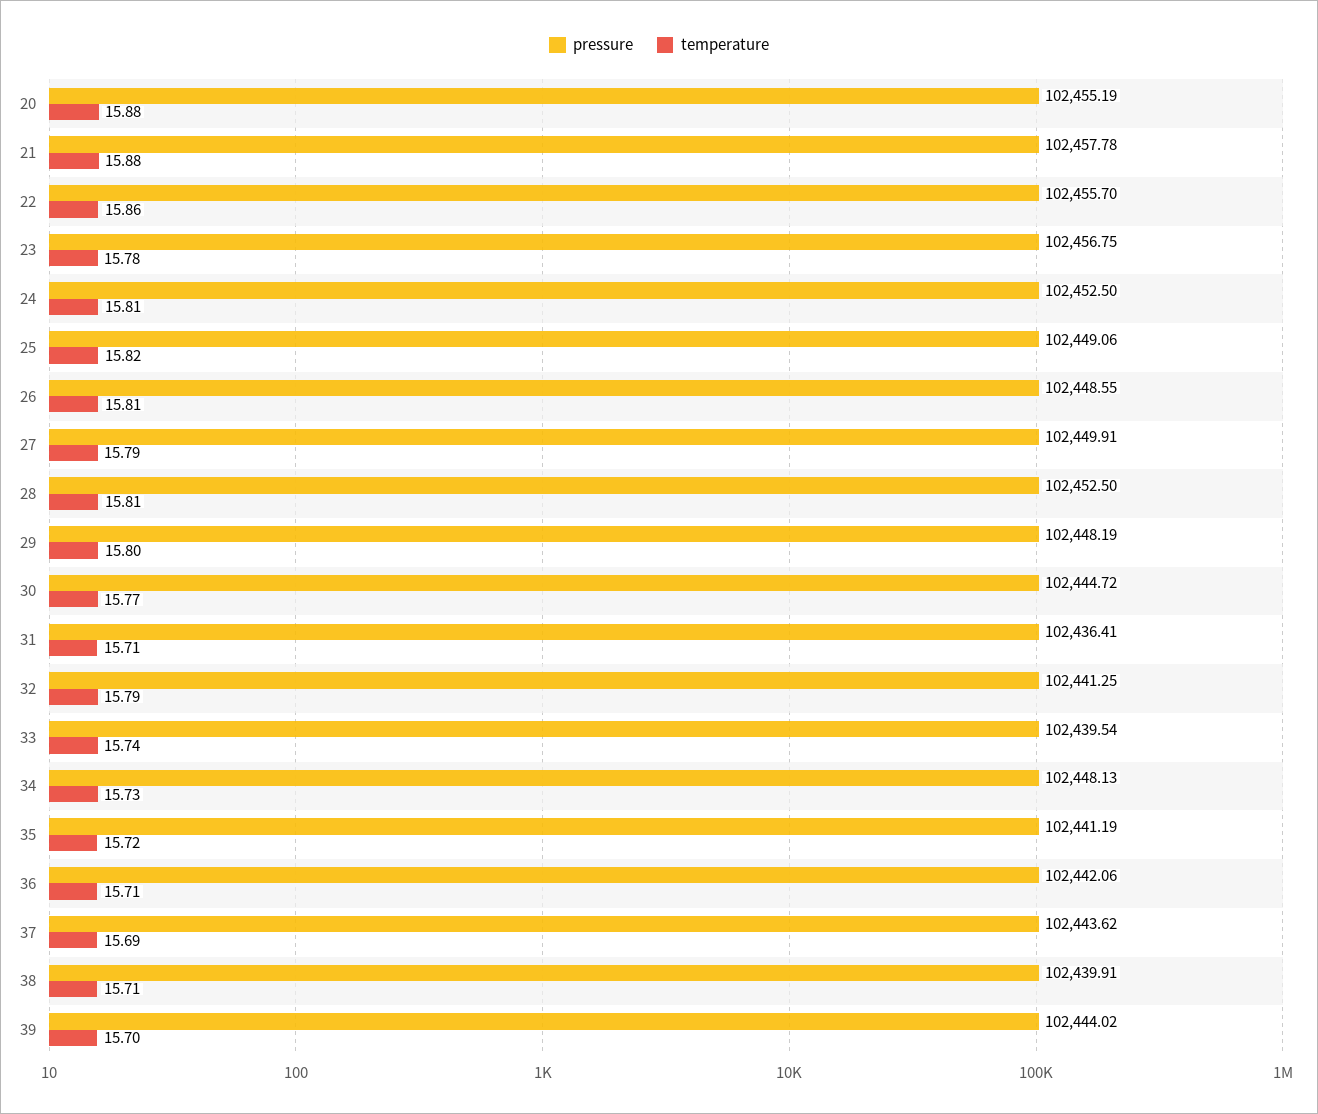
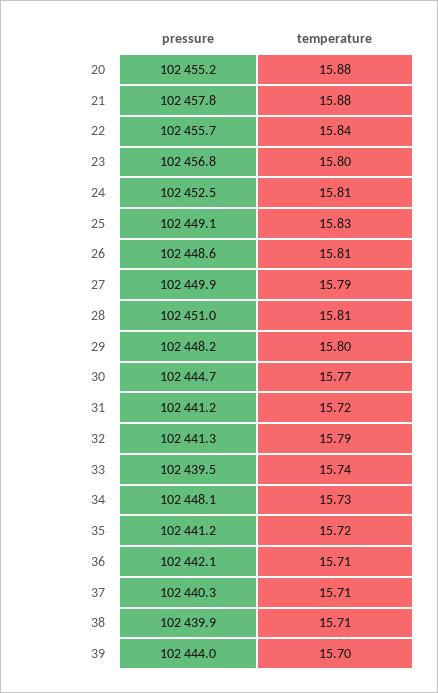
temperature, 22: 15.86 -> 15.84
temperature, 23: 15.78 -> 15.8
temperature, 25: 15.82 -> 15.83
pressure, 28: 102452.5 -> 102451
pressure, 31: 102436.41 -> 102441.2
temperature, 31: 15.71 -> 15.72
pressure, 37: 102443.62 -> 102440.3
temperature, 37: 15.69 -> 15.71

